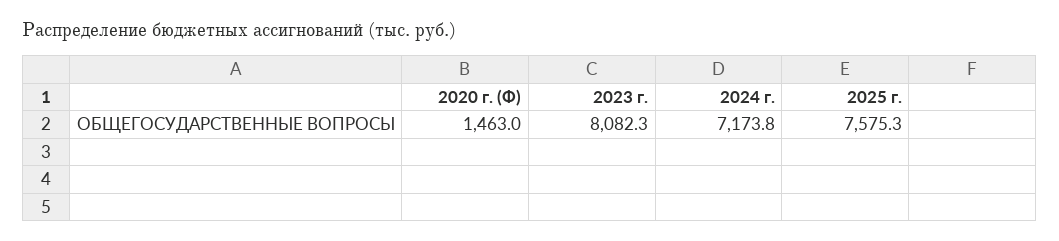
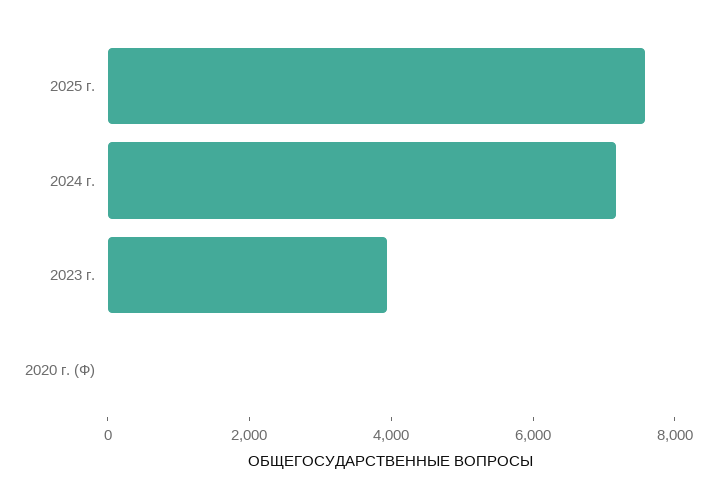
2020 г. (Ф): 1463 -> 0
2023 г.: 8082.3 -> 4000

